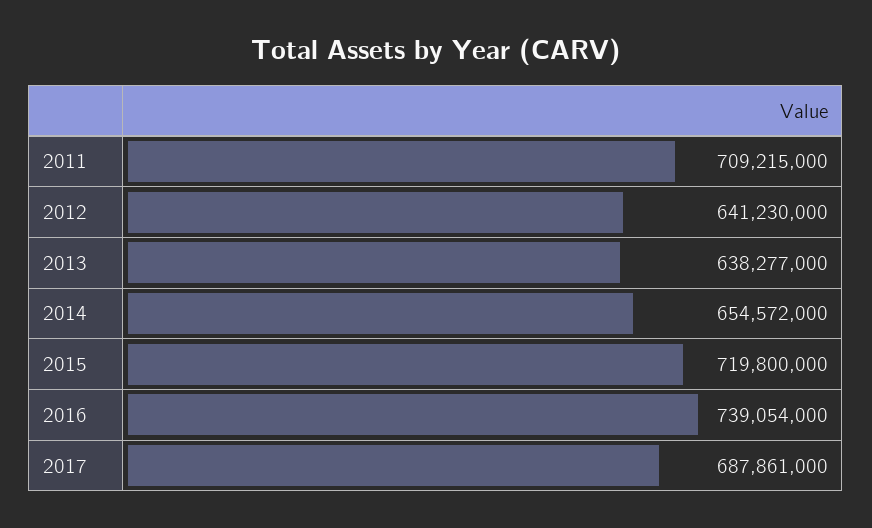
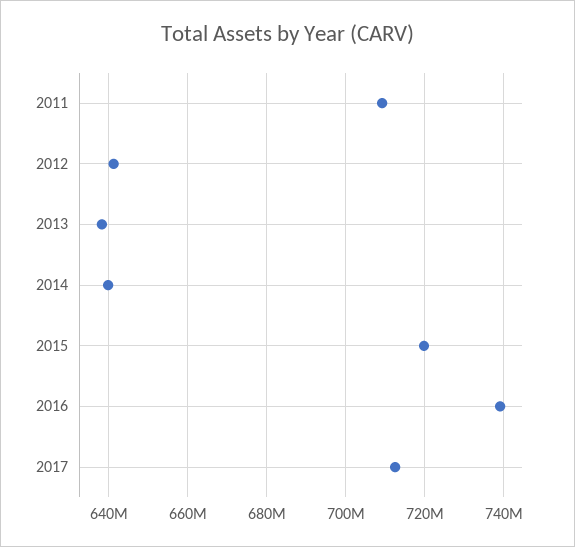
2014: 654572000 -> 640000000
2017: 687861000 -> 712000000

